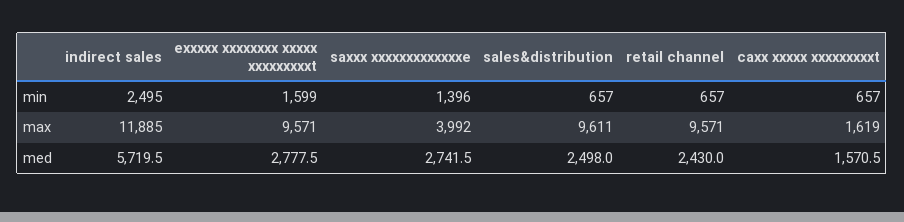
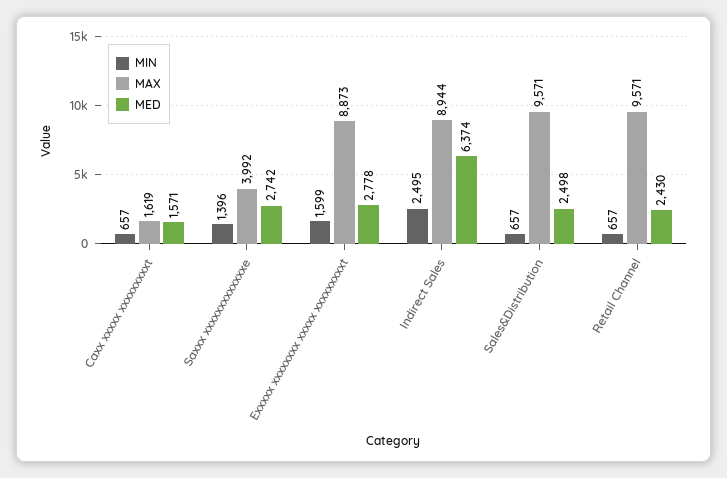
max, indirect sales: 11885 -> 8944
max, exxxxx xxxxxxxx xxxxx xxxxxxxxxt: 9571 -> 8873
max, sales&distribution: 9611 -> 9571
med, indirect sales: 5719.5 -> 6374

